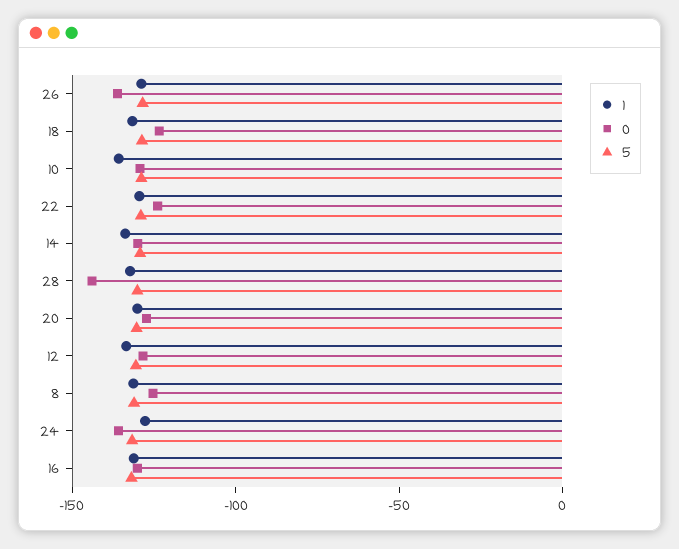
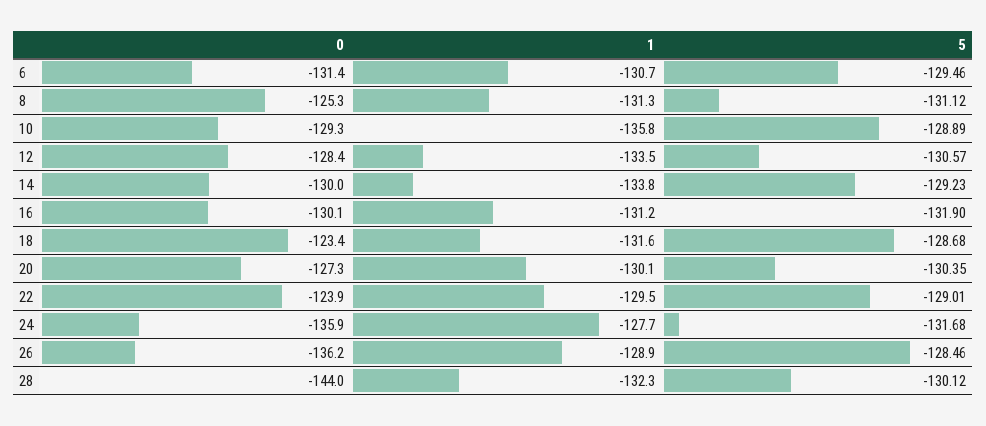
0, 6: none -> -131.4
1, 6: none -> -130.7
5, 6: none -> -129.46

